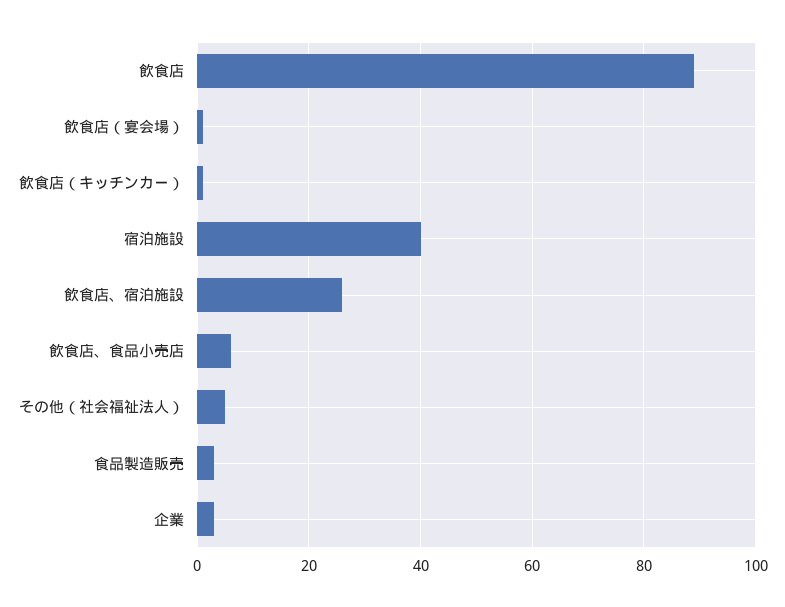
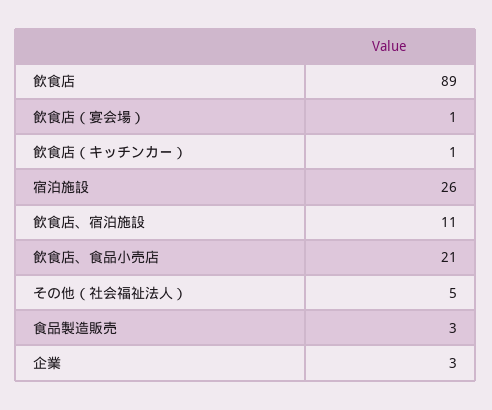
宿泊施設: 40 -> 26
飲食店、宿泊施設: 25 -> 11
飲食店、食品小売店: 5 -> 21

